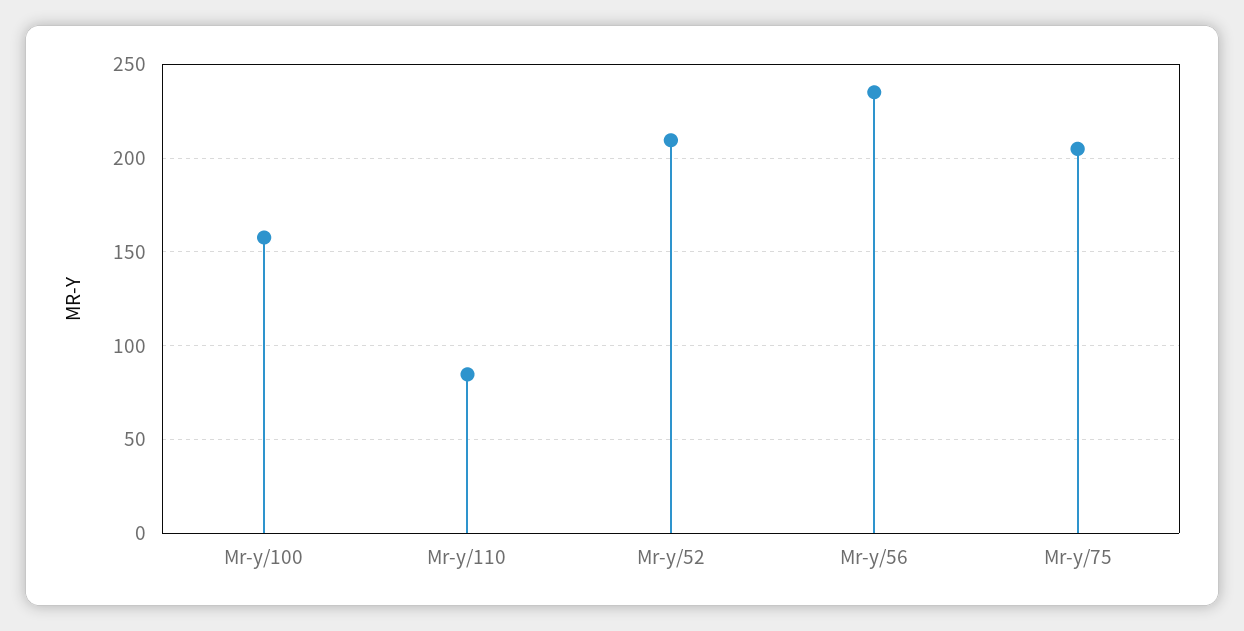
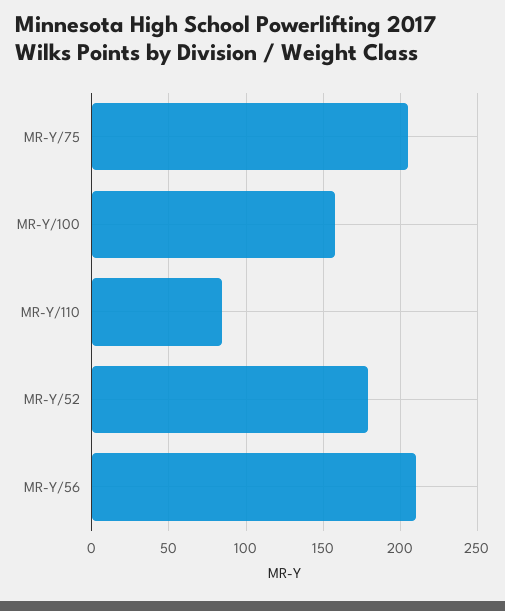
Mr-y/52: 210 -> 180
Mr-y/56: 235 -> 210

